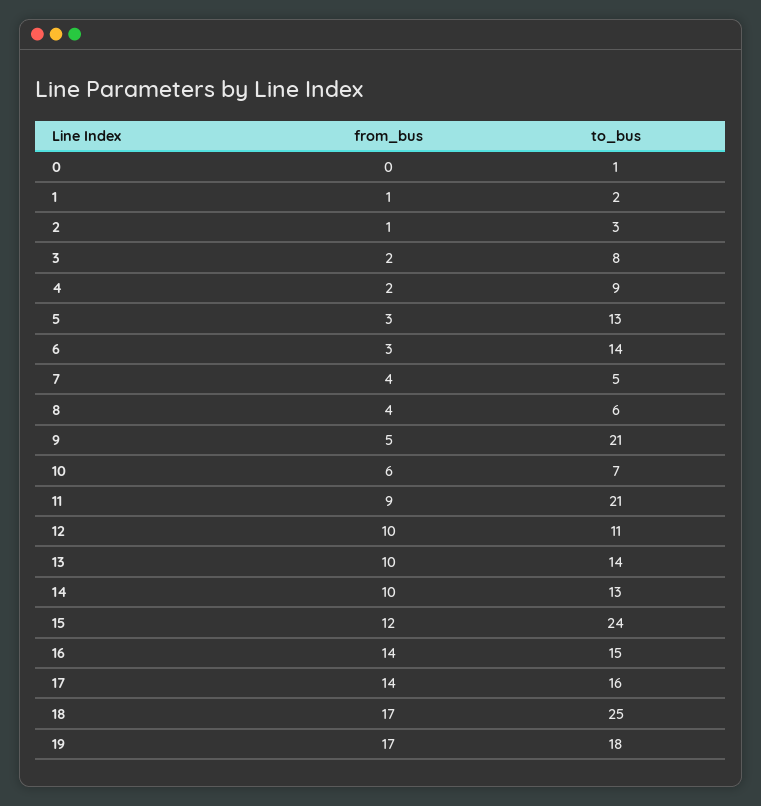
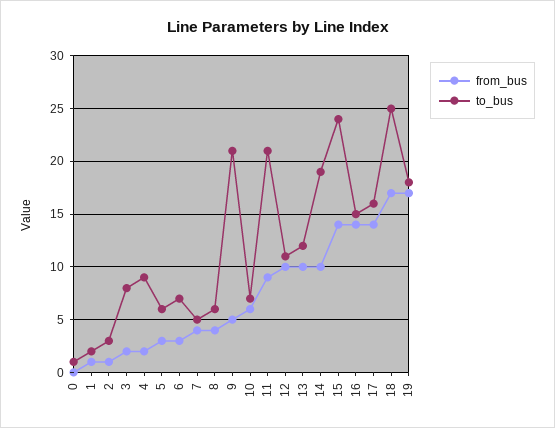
to_bus, 5: 13 -> 6
to_bus, 6: 14 -> 7
to_bus, 13: 14 -> 12
to_bus, 14: 13 -> 19
from_bus, 15: 12 -> 14

